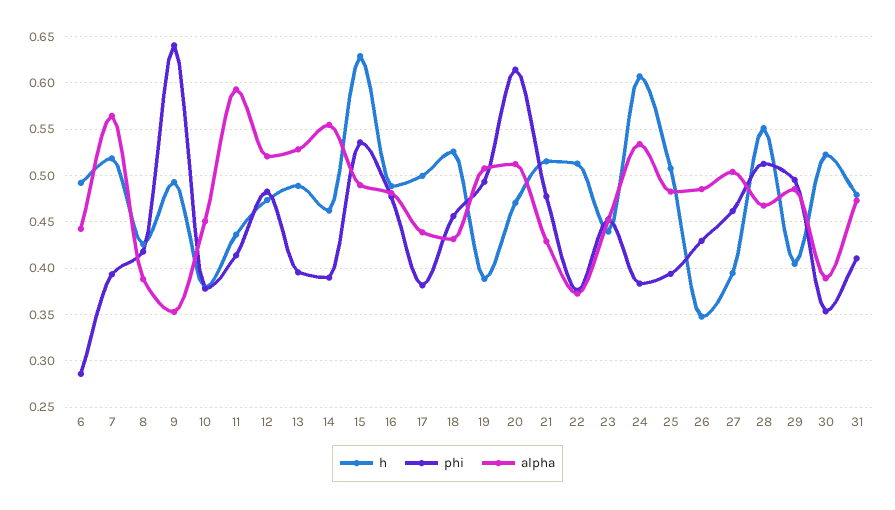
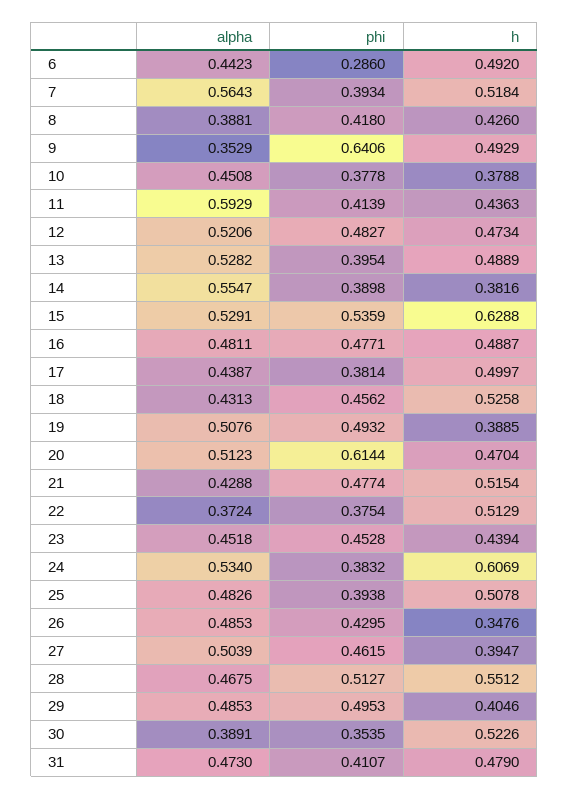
h, 14: 0.46 -> 0.3816
alpha, 15: 0.49 -> 0.5291

